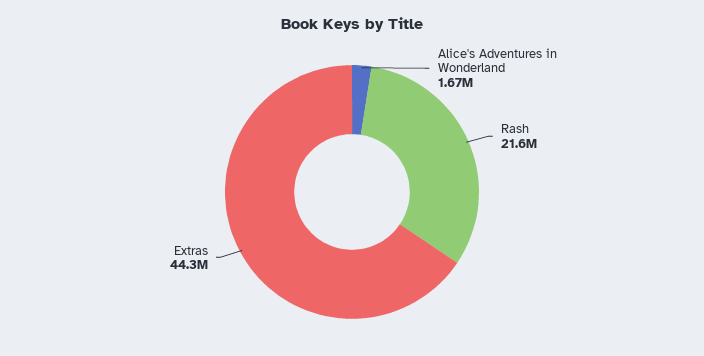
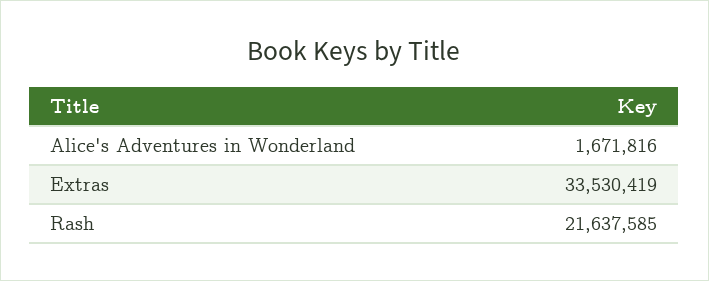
Extras: 44300000 -> 33530419

